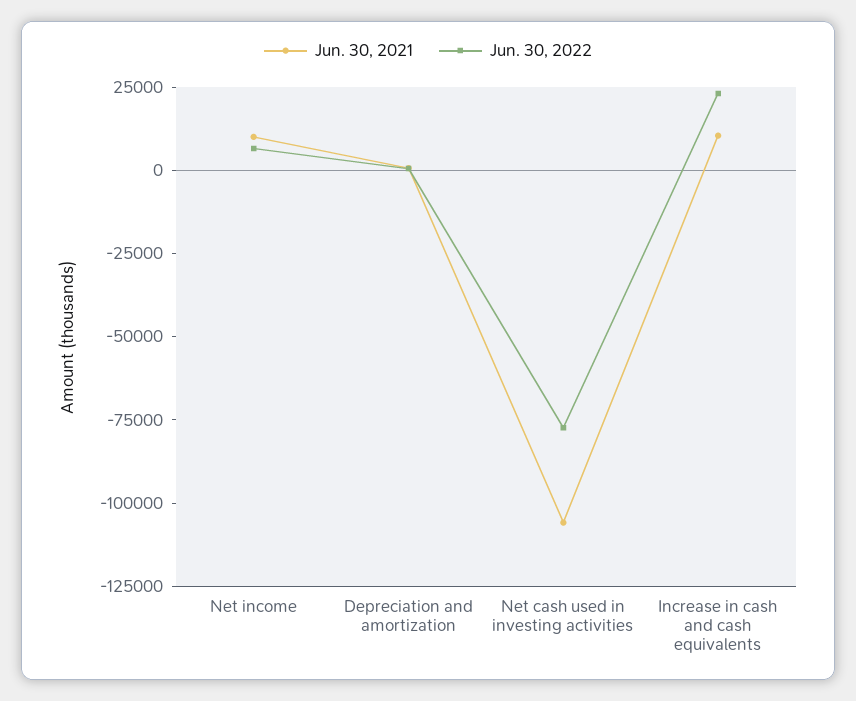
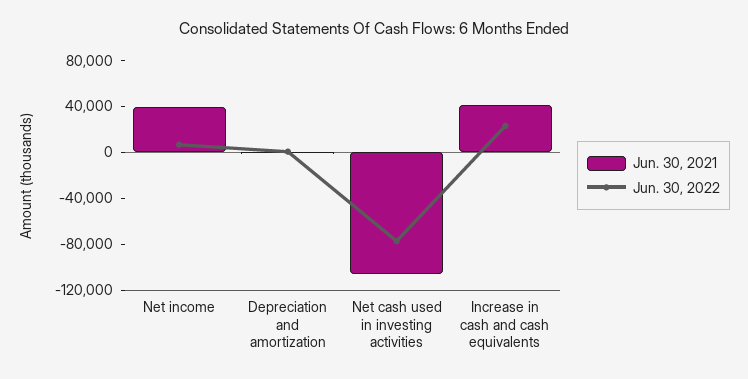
Jun. 30, 2021, Net income: 10000 -> 40000
Jun. 30, 2021, Increase in cash and cash equivalents: 10000 -> 40000

